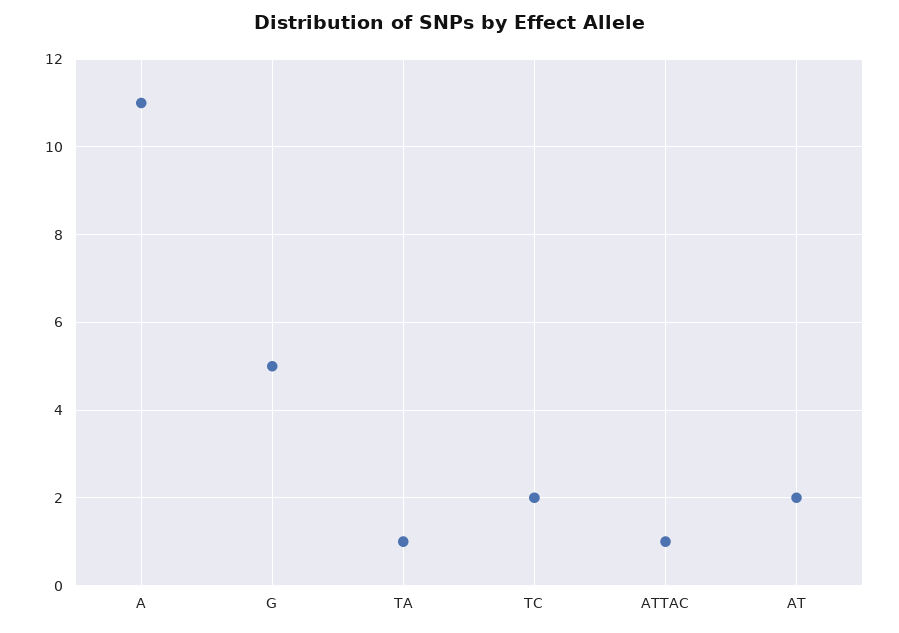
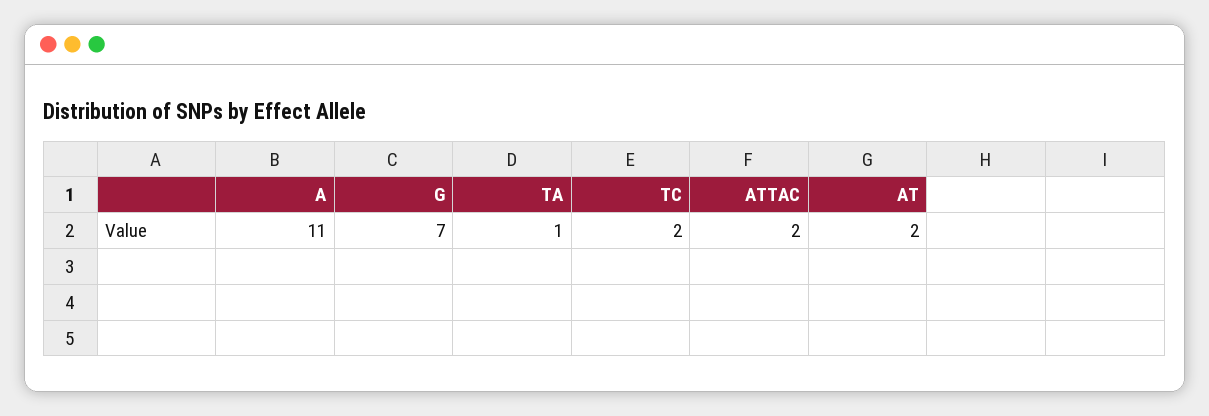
G: 5 -> 7
ATTAC: 1 -> 2

